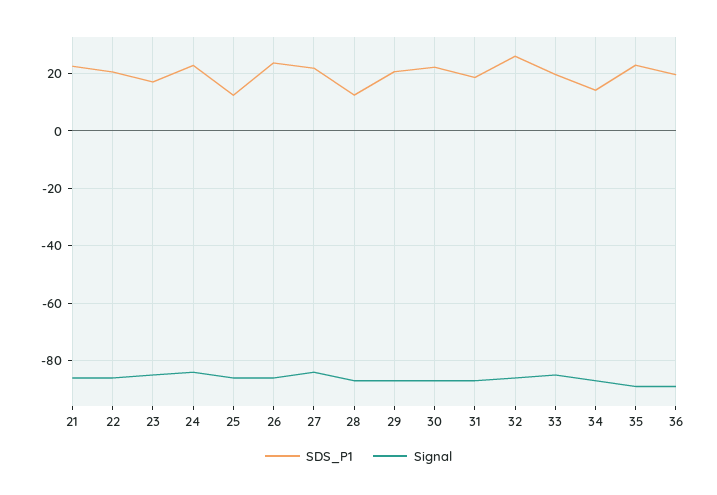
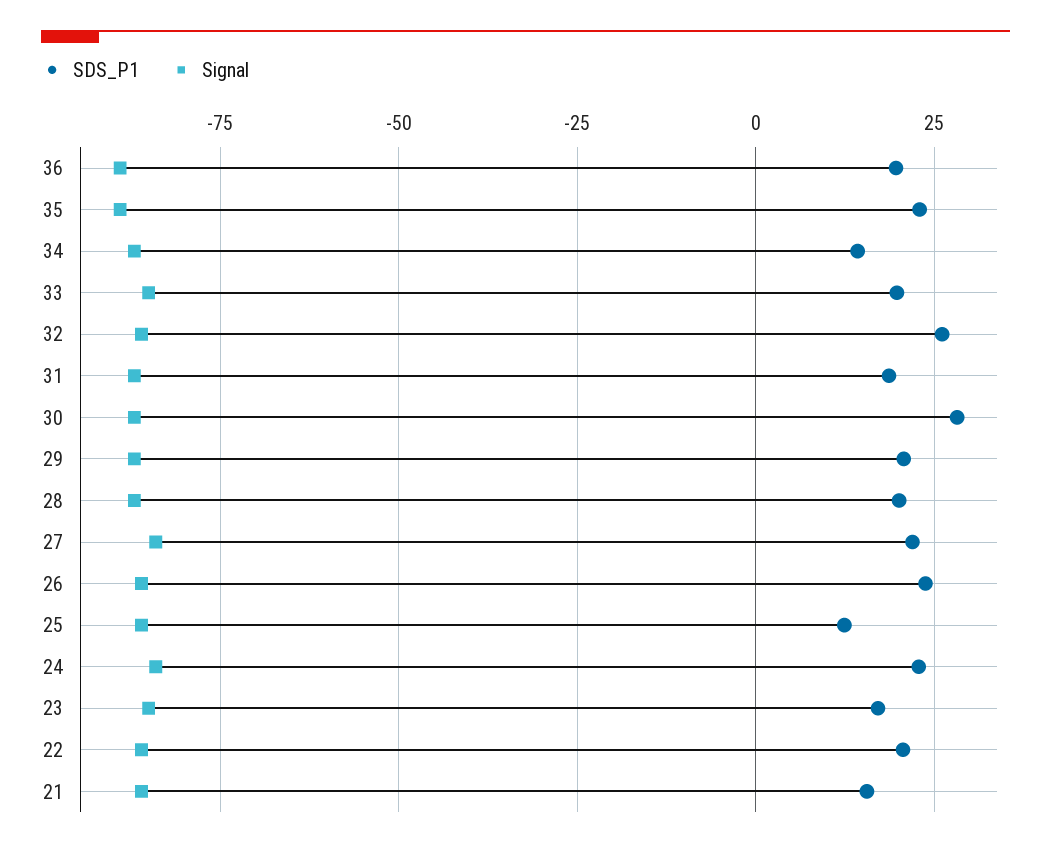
SDS_P1, 21: 22.5 -> 15
SDS_P1, 28: 12.5 -> 20
SDS_P1, 30: 22.5 -> 27.5

